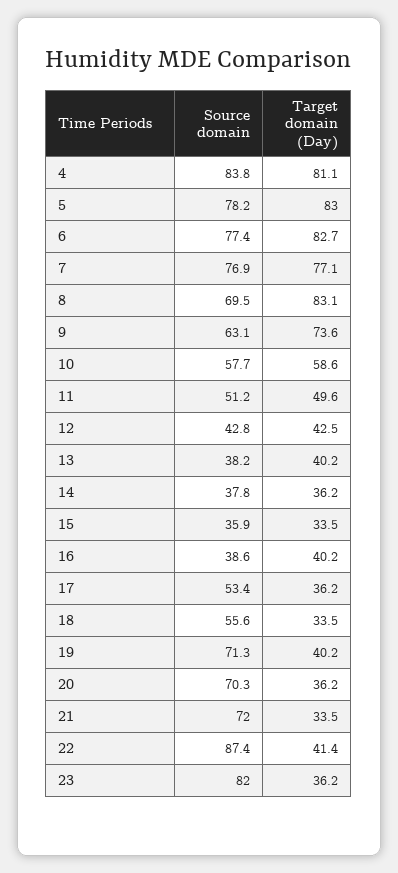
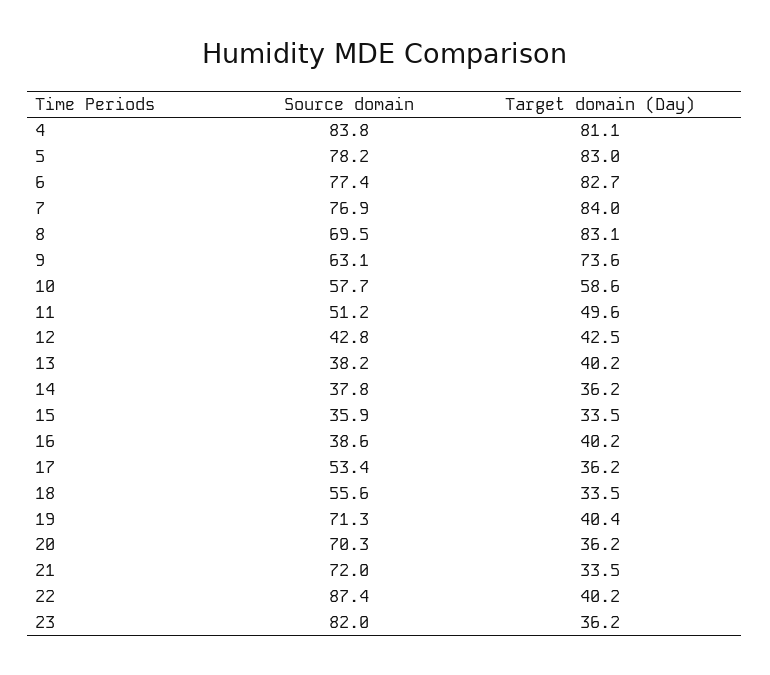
Target domain (Day), 7: 77.1 -> 84
Target domain (Day), 19: 40.2 -> 40.4
Target domain (Day), 22: 41.4 -> 40.2

